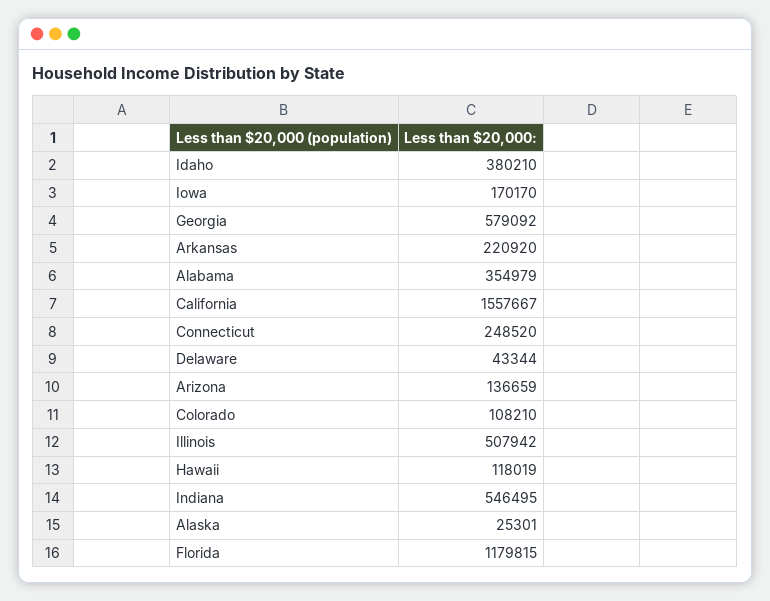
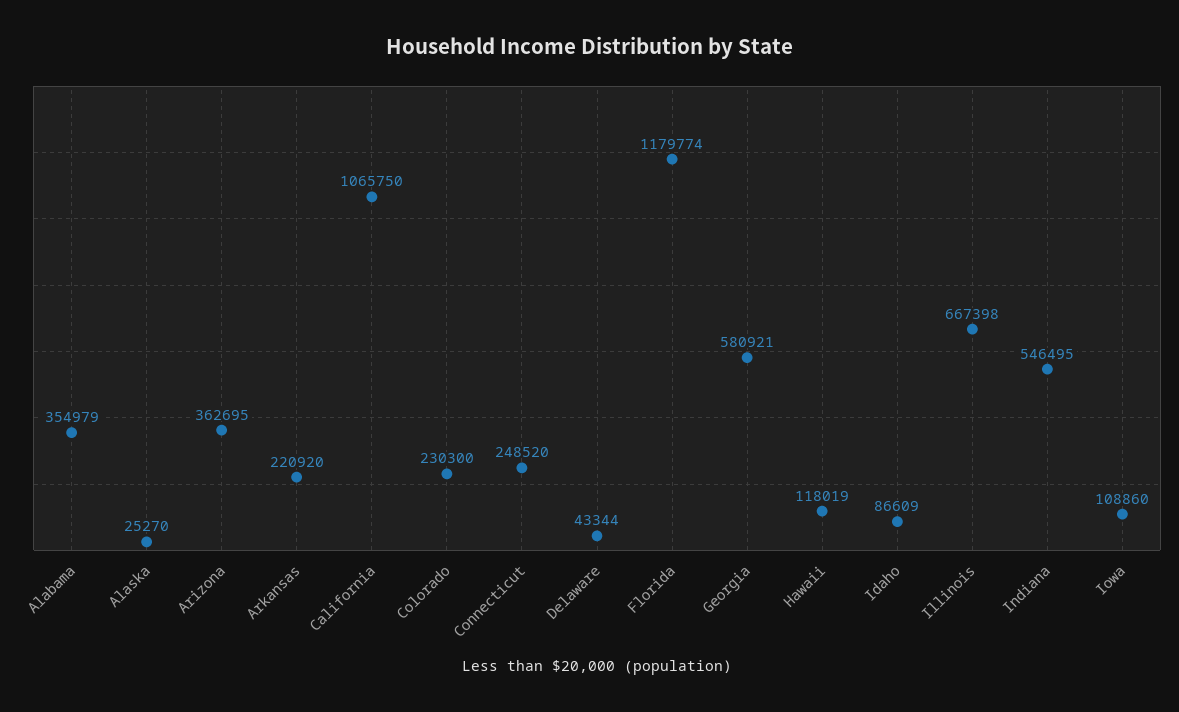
Idaho: 380210 -> 86609
Iowa: 170170 -> 108860
Georgia: 579092 -> 580921
California: 1557667 -> 1065750
Arizona: 136659 -> 362695
Colorado: 108210 -> 230300
Illinois: 507942 -> 667398
Alaska: 25301 -> 25270
Florida: 1179815 -> 1179774

